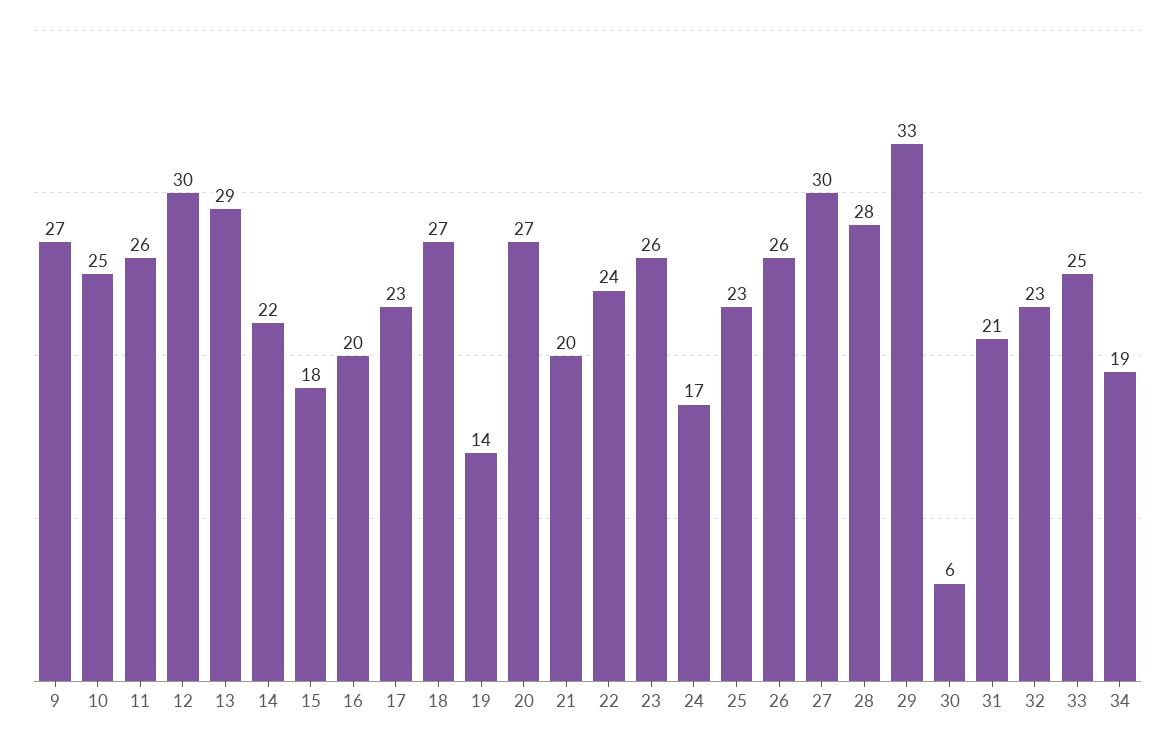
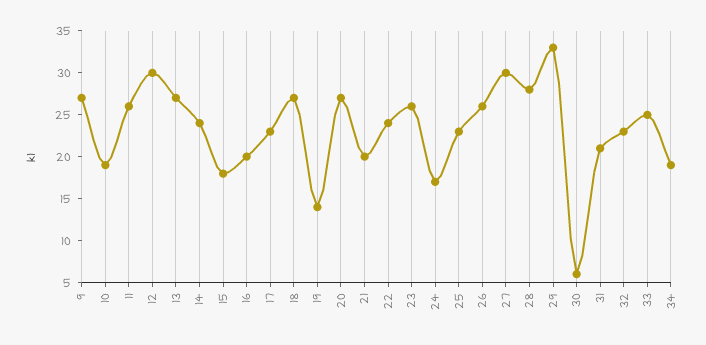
10: 25 -> 19
13: 29 -> 27
14: 22 -> 24

